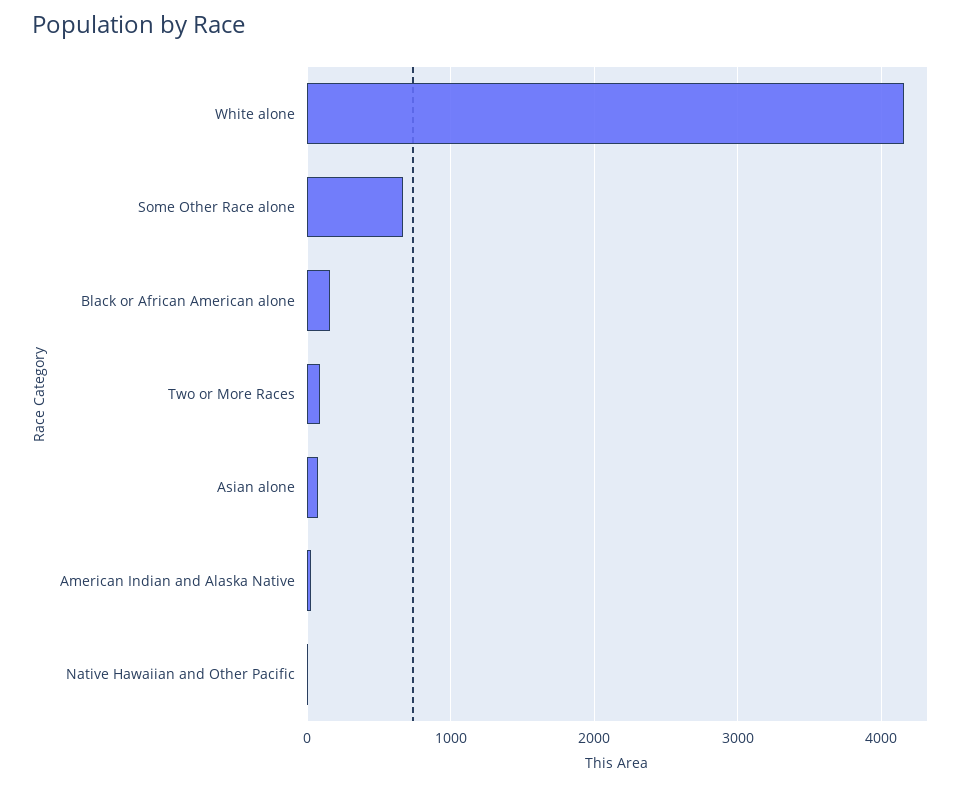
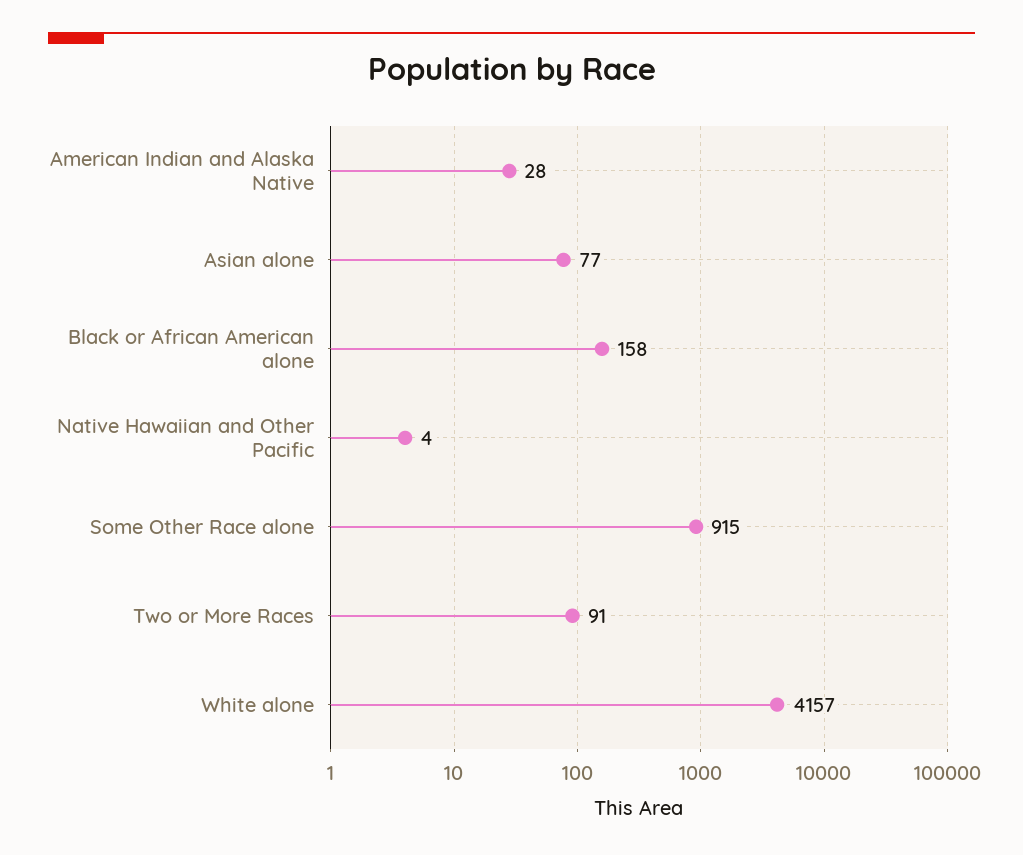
Some Other Race alone: 700 -> 915

